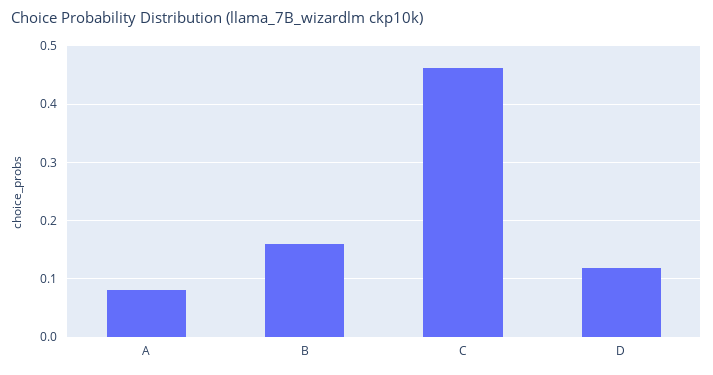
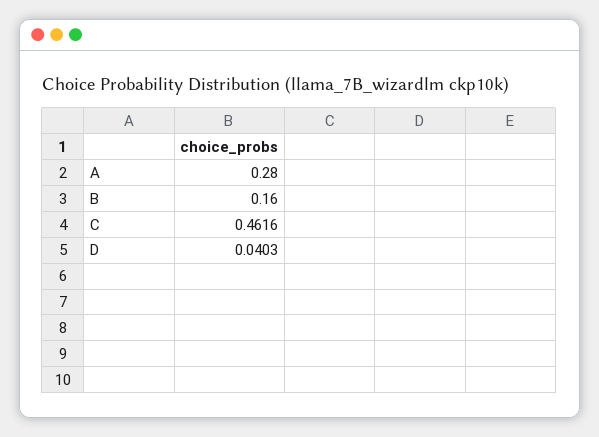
A: 0.08 -> 0.28
D: 0.12 -> 0.0403

